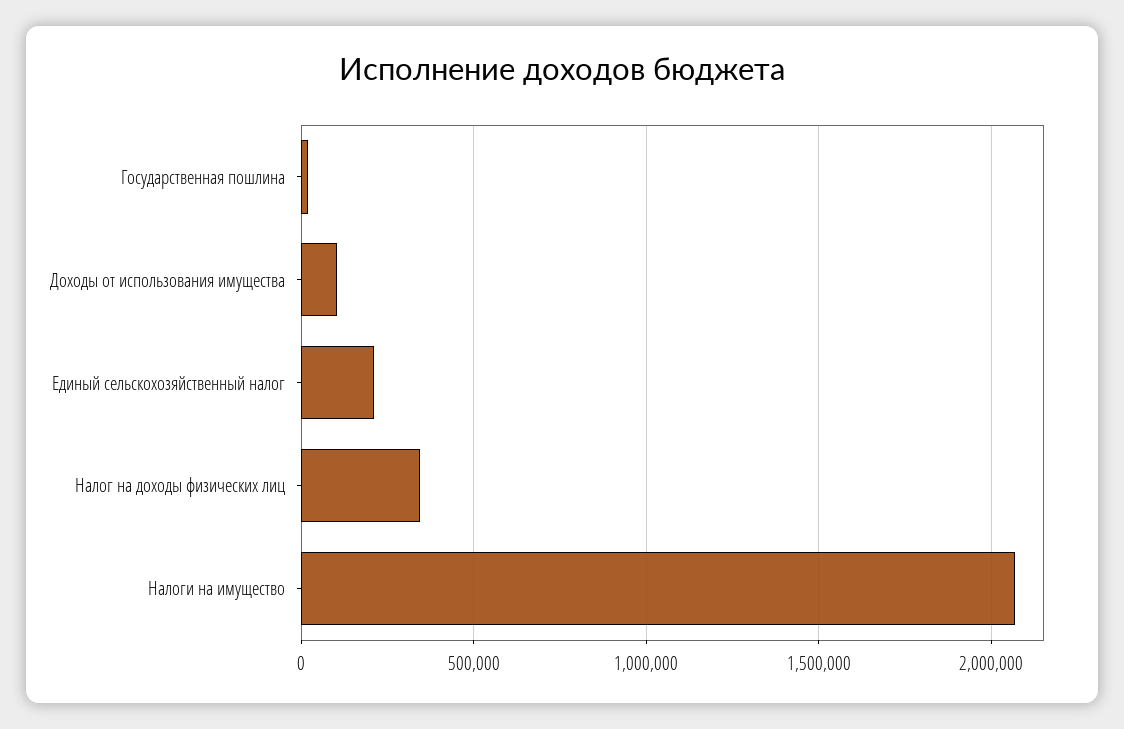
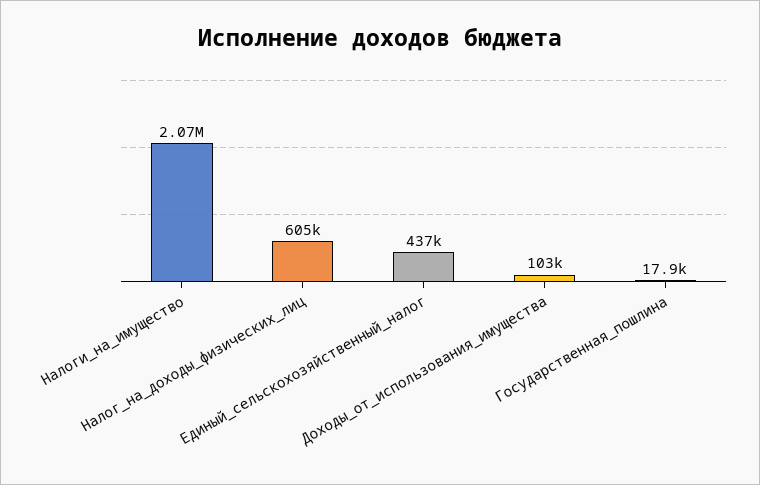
Единый сельскохозяйственный налог: 200000 -> 437000
Налог на доходы физических лиц: 350000 -> 605000

